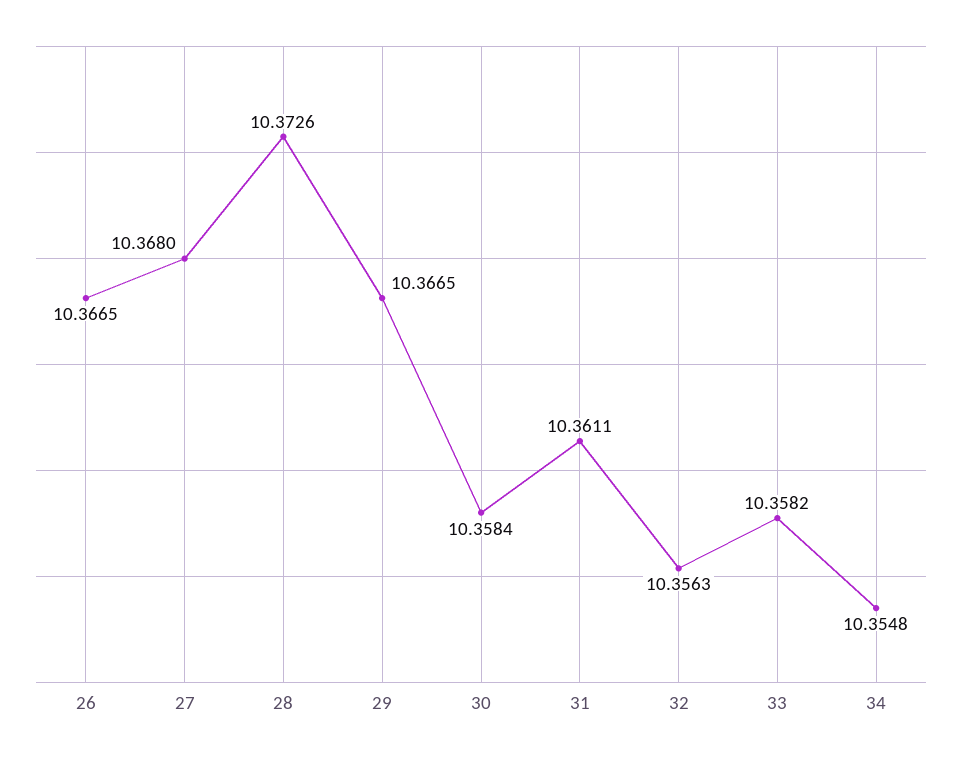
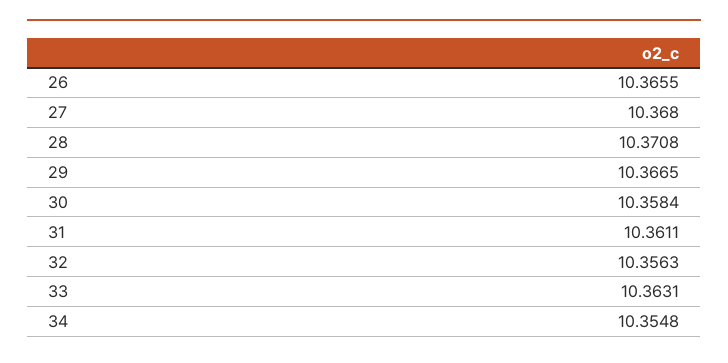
26: 10.3665 -> 10.3655
28: 10.3726 -> 10.3708
33: 10.3582 -> 10.3631

